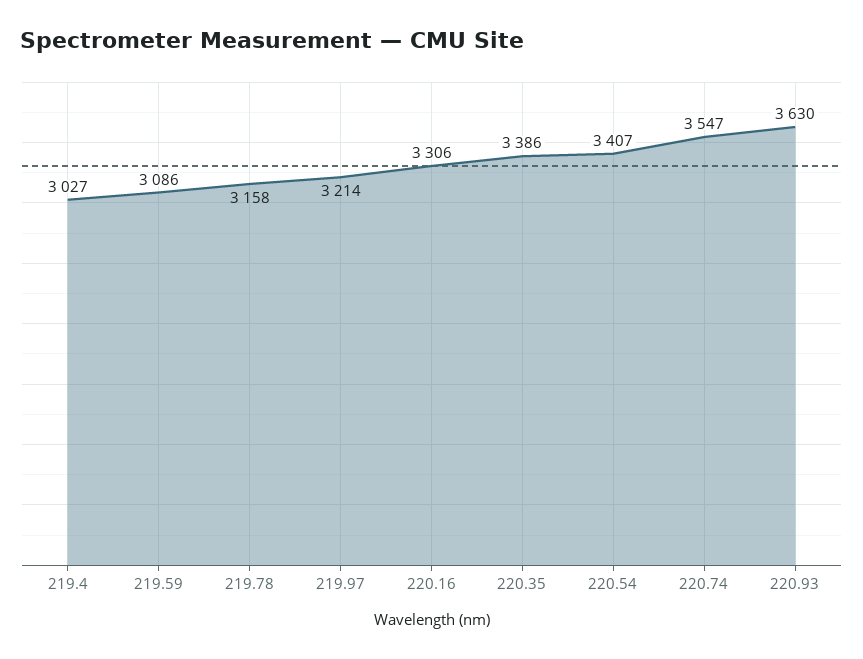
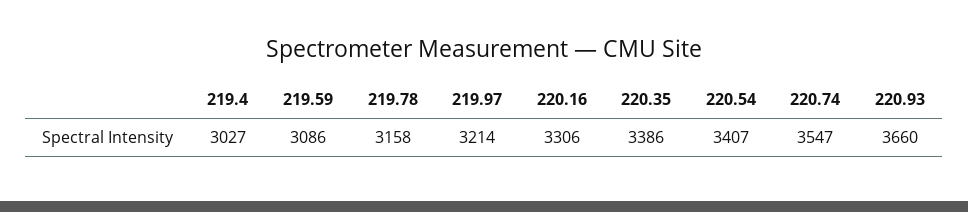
220.93: 3630 -> 3660

